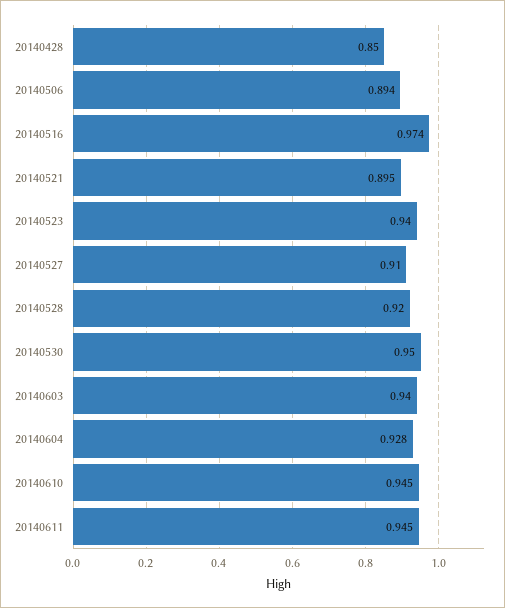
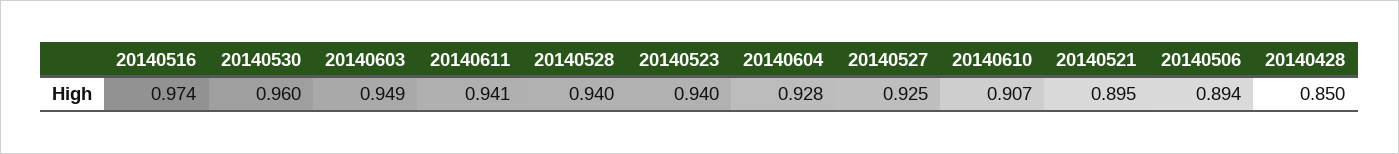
20140527: 0.91 -> 0.925
20140528: 0.92 -> 0.94
20140530: 0.95 -> 0.96
20140603: 0.94 -> 0.949
20140610: 0.945 -> 0.907
20140611: 0.945 -> 0.941

